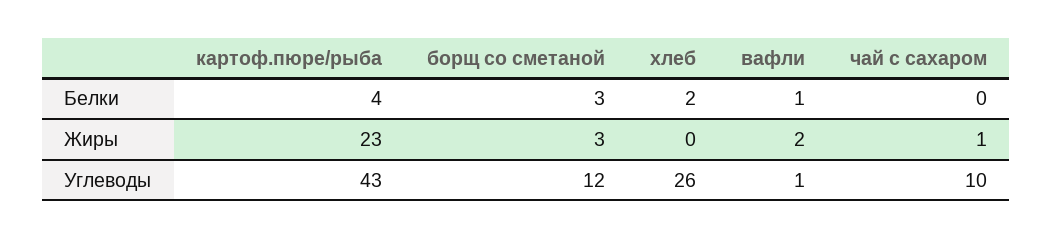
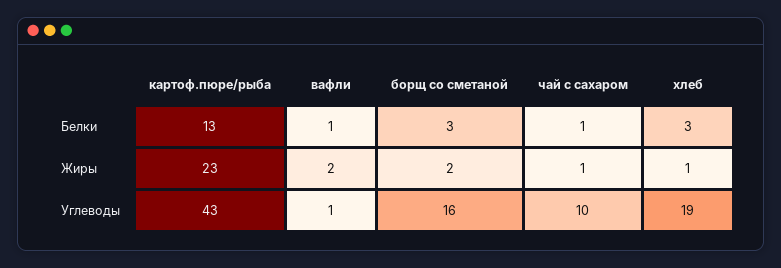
картоф.пюре/рыба, Белки: 4 -> 13
хлеб, Белки: 2 -> 3
чай с сахаром, Белки: 0 -> 1
борщ со сметаной, Жиры: 3 -> 2
хлеб, Жиры: 0 -> 1
борщ со сметаной, Углеводы: 12 -> 16
хлеб, Углеводы: 26 -> 19

